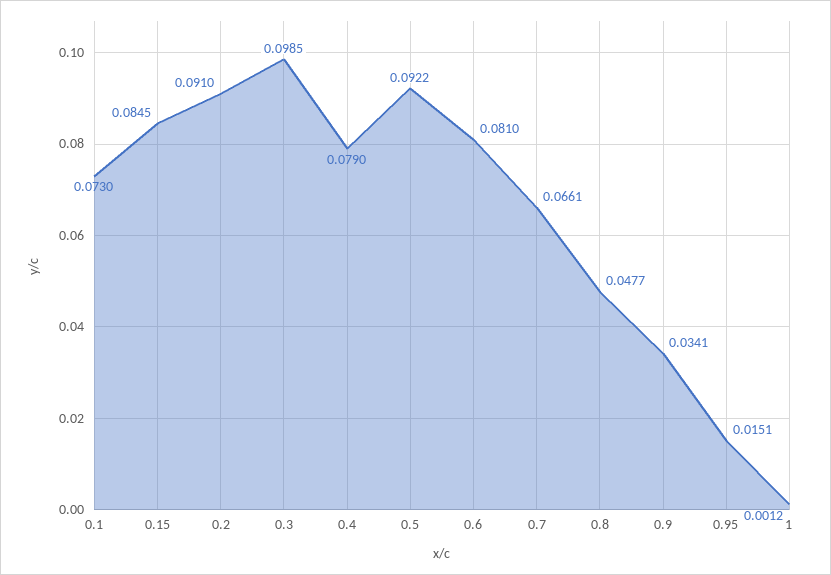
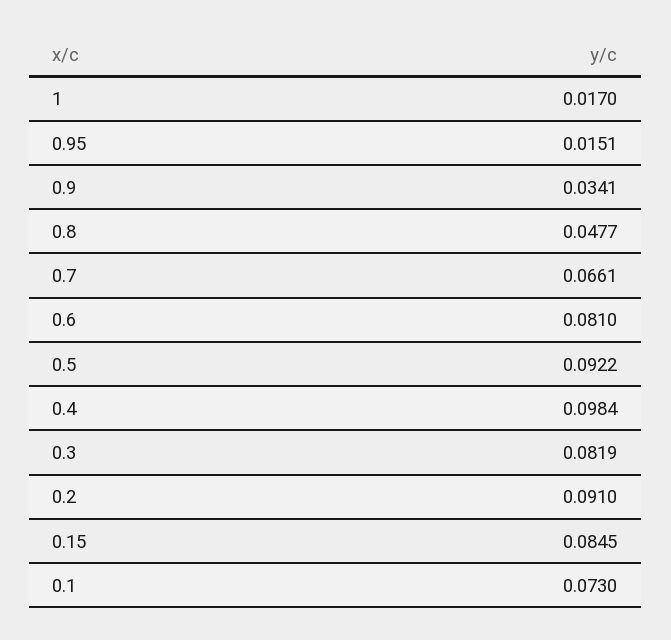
0.3: 0.0985 -> 0.0819
0.4: 0.079 -> 0.0984
1: 0.0012 -> 0.017

